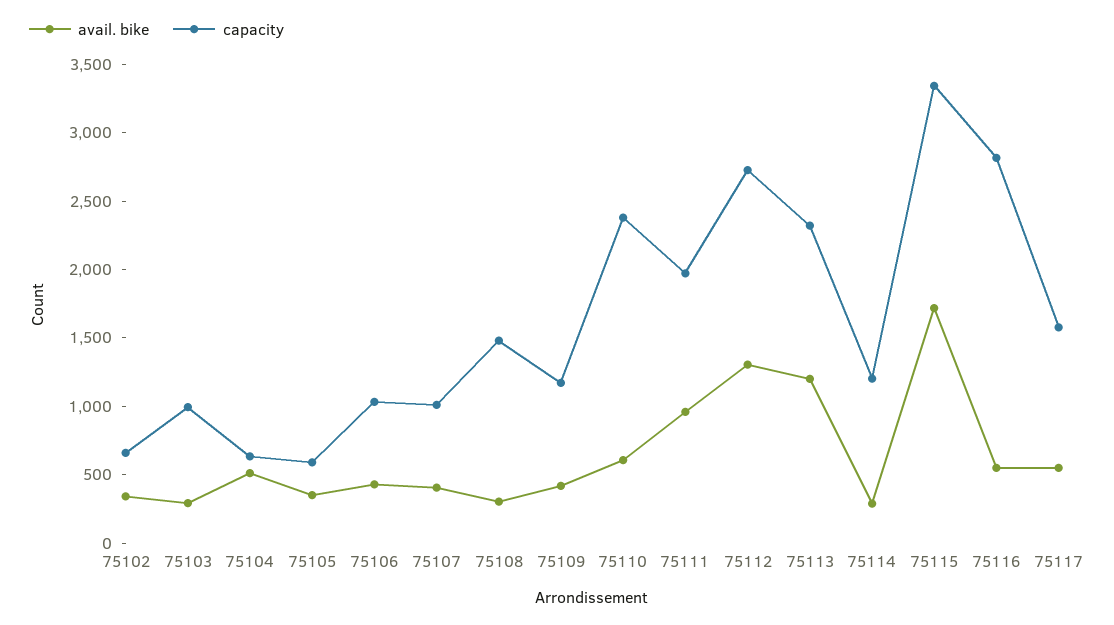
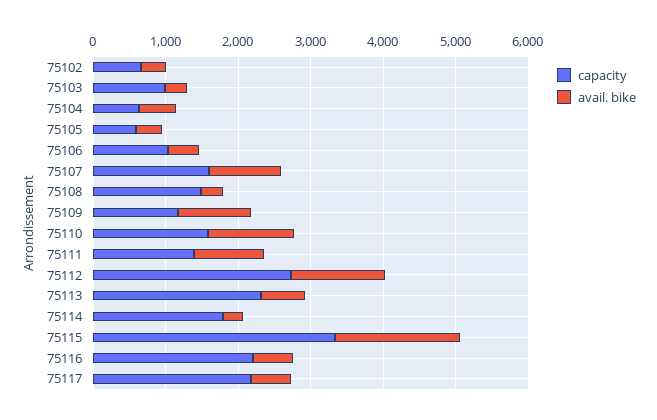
avail. bike, 75107: 400 -> 1000
capacity, 75107: 1000 -> 1600
avail. bike, 75109: 400 -> 1000
avail. bike, 75110: 600 -> 1200
capacity, 75110: 2400 -> 1600
capacity, 75111: 2000 -> 1400
avail. bike, 75113: 1200 -> 600
capacity, 75114: 1200 -> 1800
capacity, 75116: 2800 -> 2200
capacity, 75117: 1600 -> 2200

